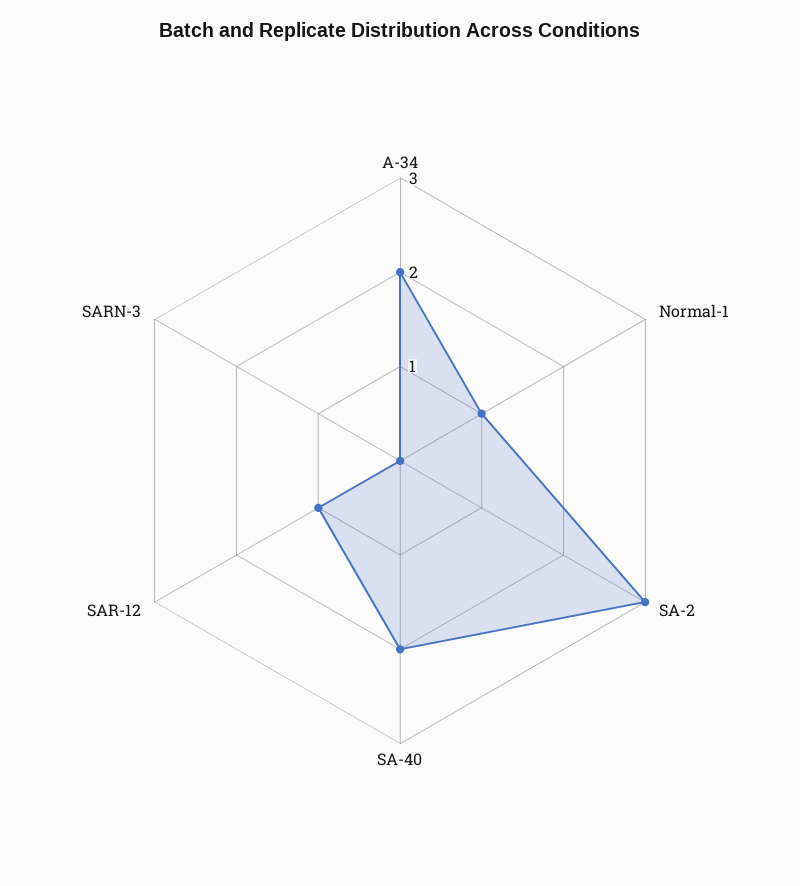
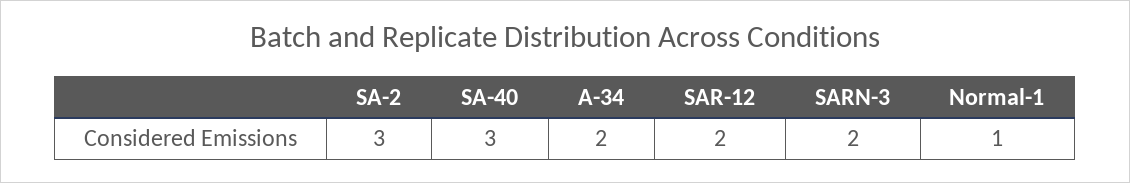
SA-40: 2 -> 3
SAR-12: 1 -> 2
SARN-3: 0 -> 2

